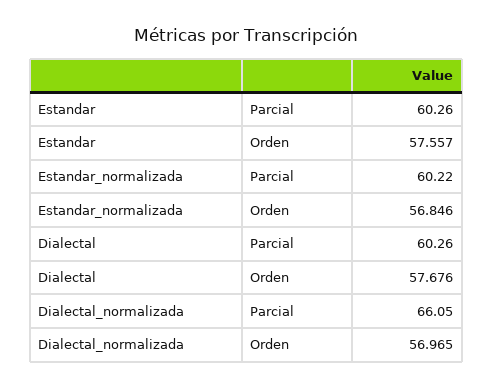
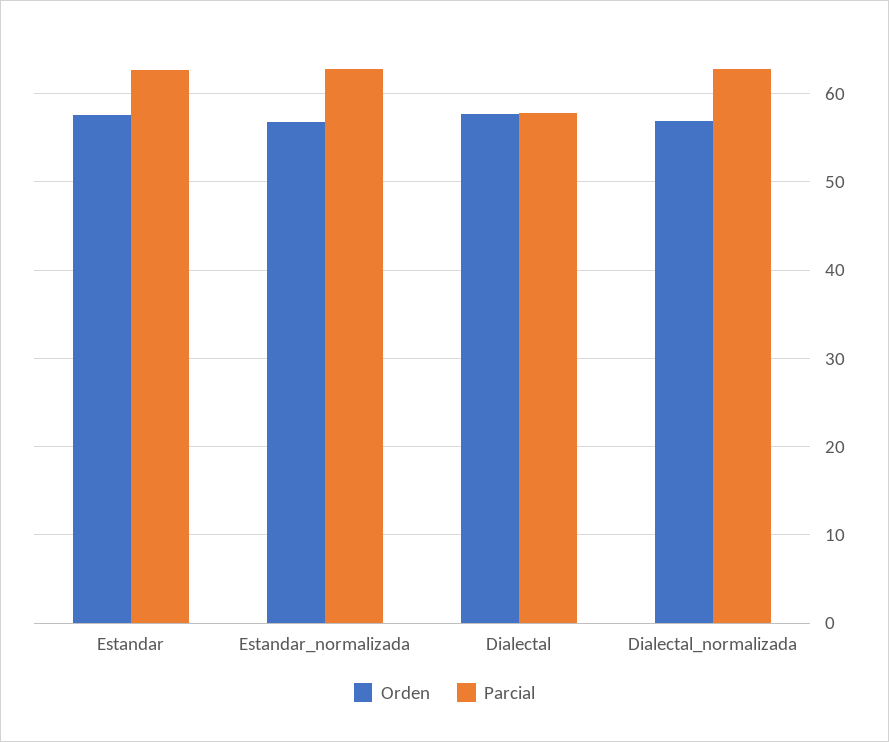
Parcial, Estandar: 60.26 -> 63
Parcial, Estandar_normalizada: 60.22 -> 63
Parcial, Dialectal: 60.26 -> 58
Parcial, Dialectal_normalizada: 66.05 -> 63

